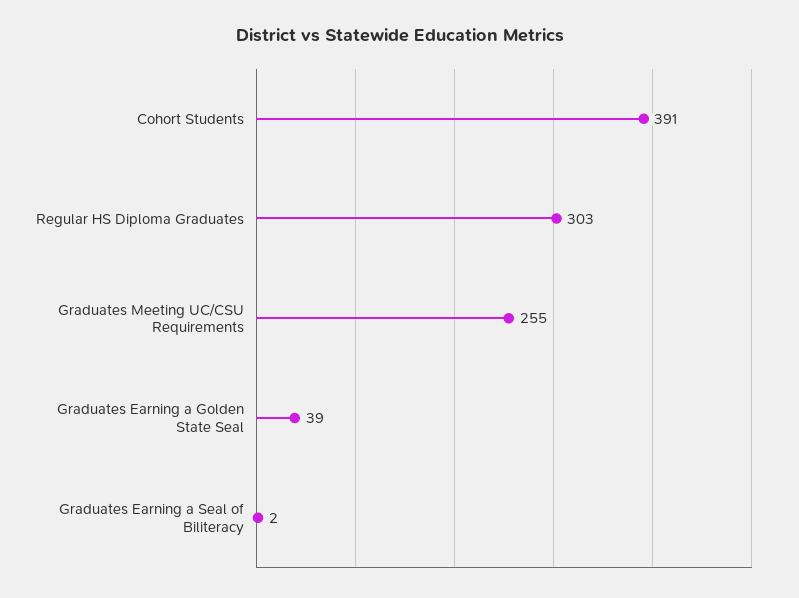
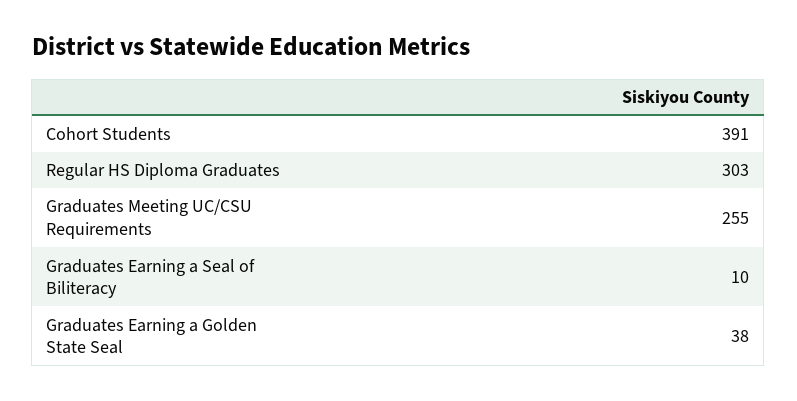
Graduates Earning a Golden State Seal: 39 -> 38
Graduates Earning a Seal of Biliteracy: 2 -> 10

